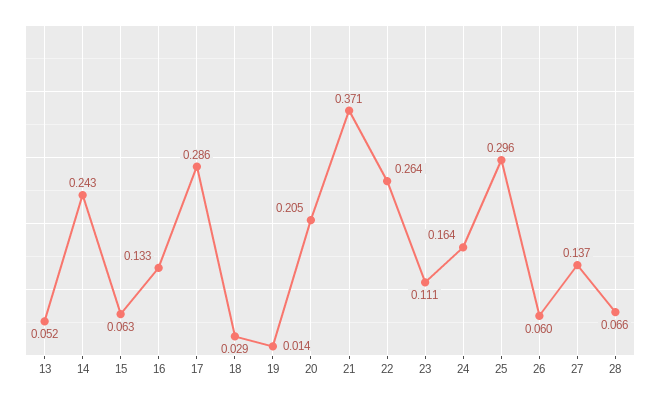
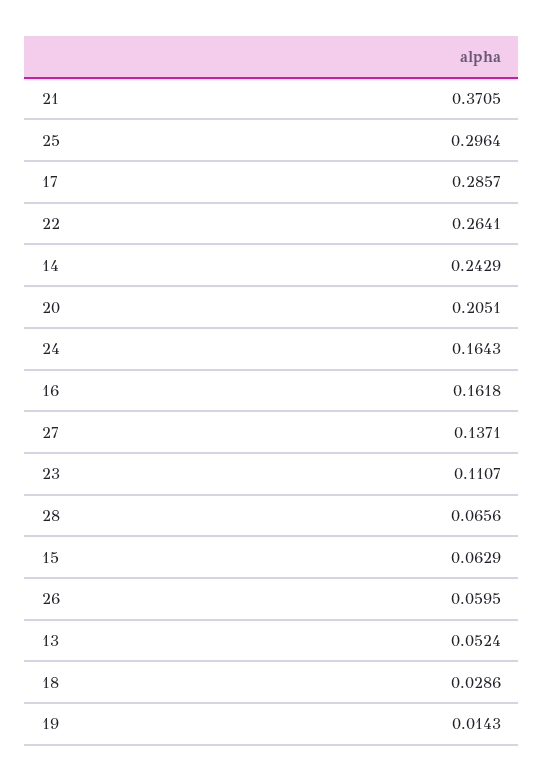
16: 0.133 -> 0.1618

